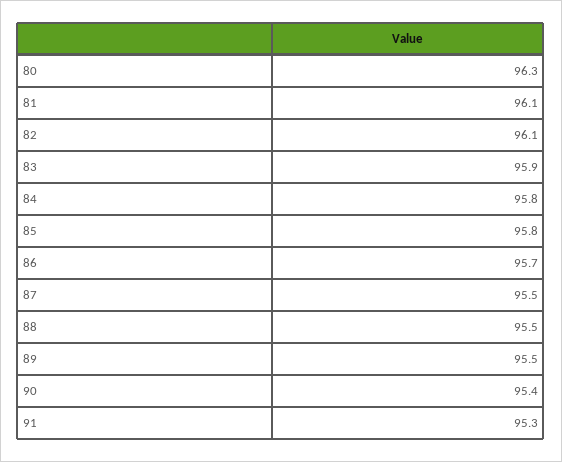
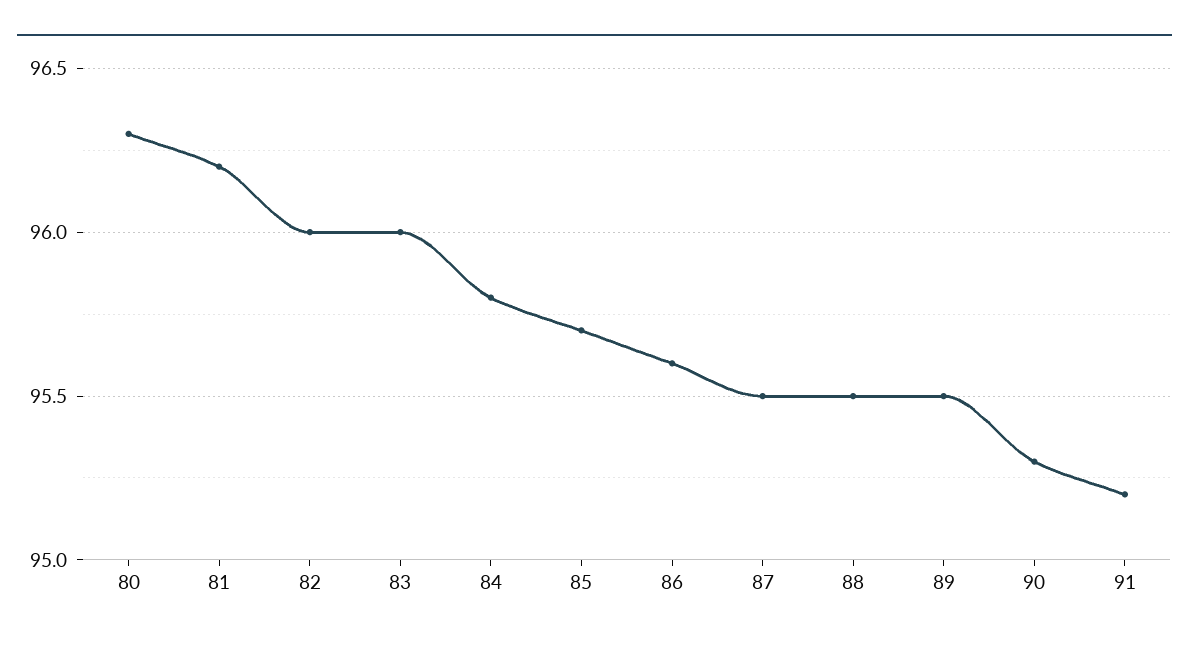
81: 96.1 -> 96.2
82: 96.1 -> 96
83: 95.9 -> 96
85: 95.8 -> 95.7
86: 95.7 -> 95.6
90: 95.4 -> 95.3
91: 95.3 -> 95.2

